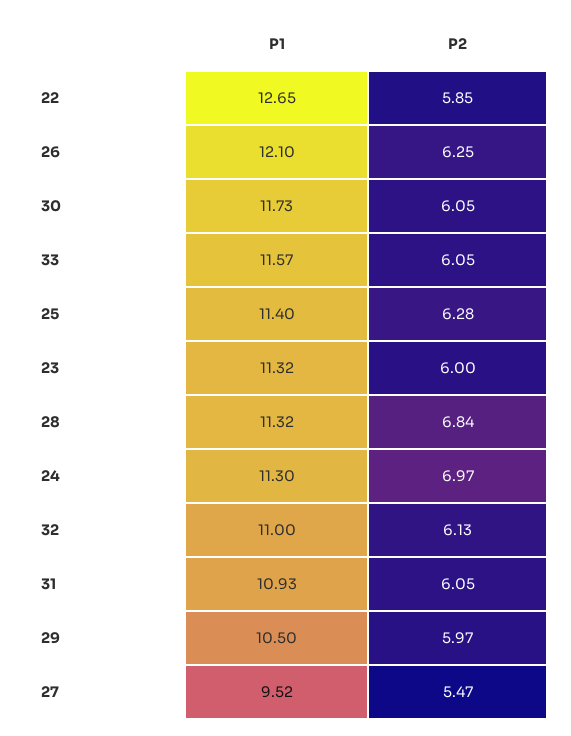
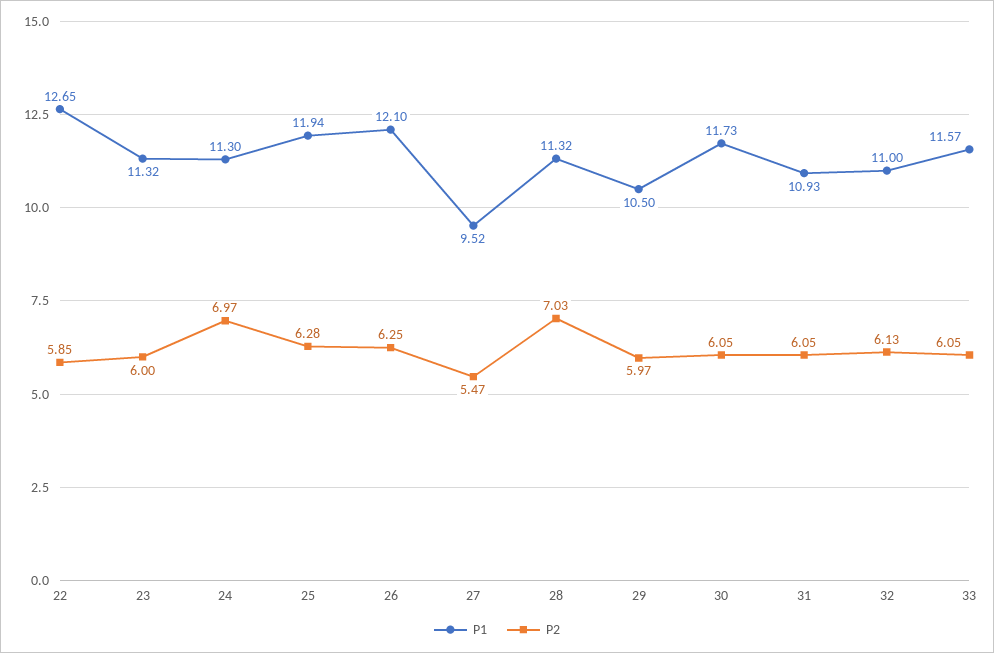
P1, 25: 11.4 -> 11.94
P2, 28: 6.84 -> 7.03

